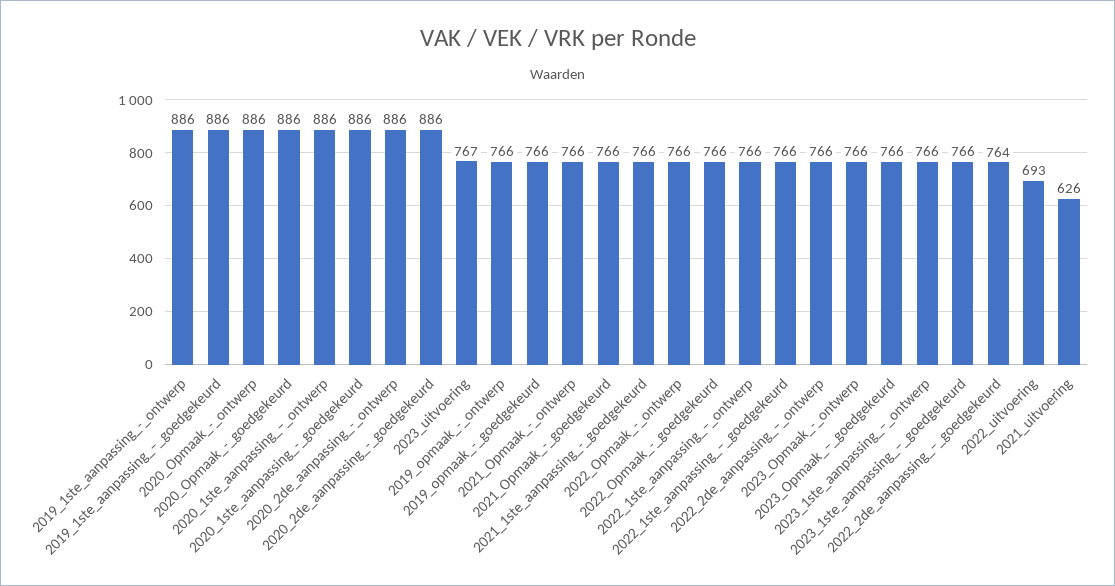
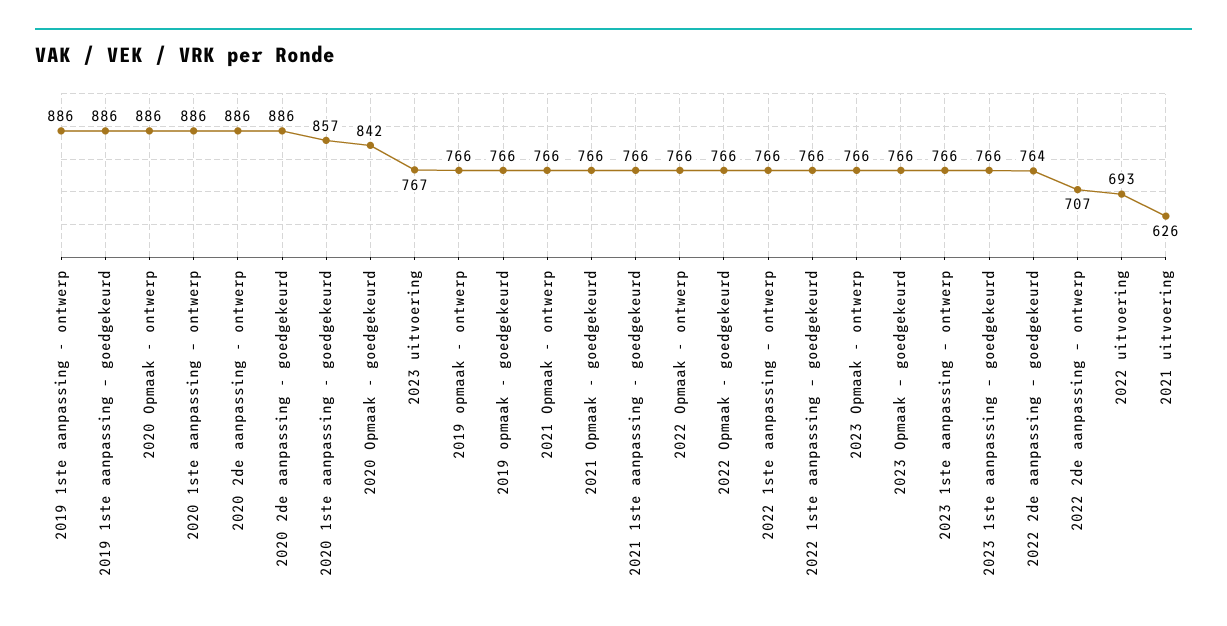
2020_Opmaak_-_goedgekeurd: 886 -> 842
2020_1ste_aanpassing_-_goedgekeurd: 886 -> 857
2022_2de_aanpassing_–_ontwerp: 766 -> 707

